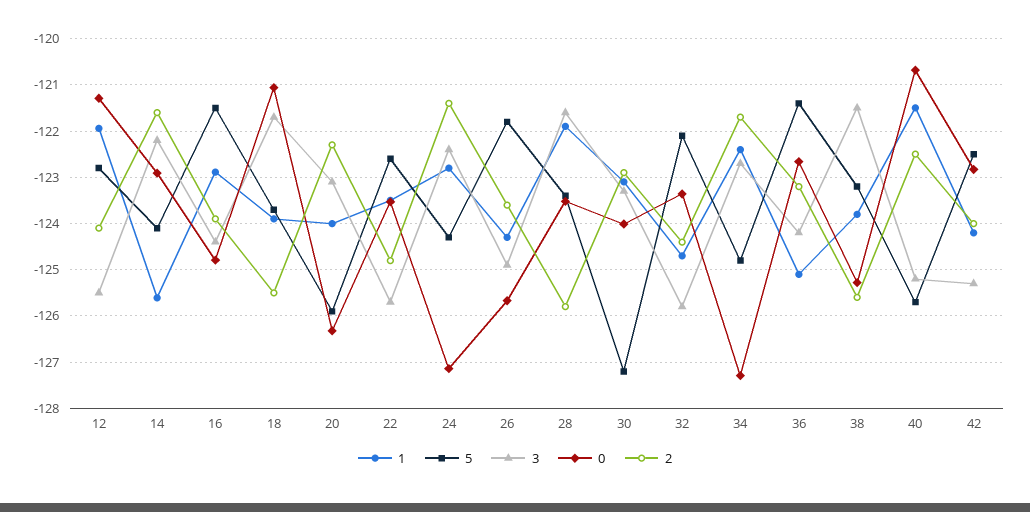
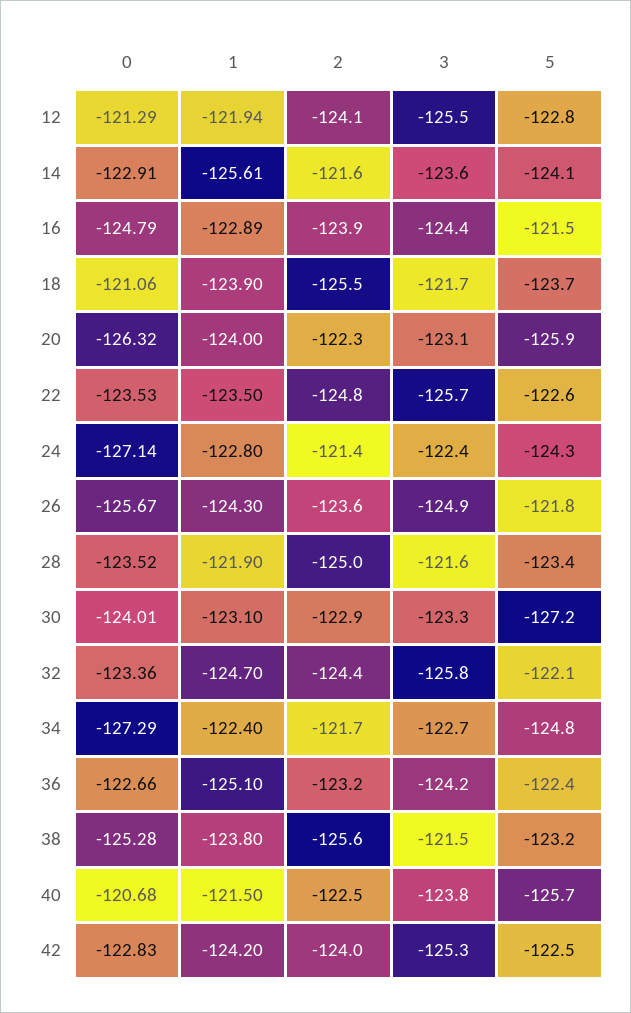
3, 14: -122.2 -> -123.6
2, 28: -125.8 -> -125
5, 36: -121.4 -> -122.4
3, 40: -125.2 -> -123.8

